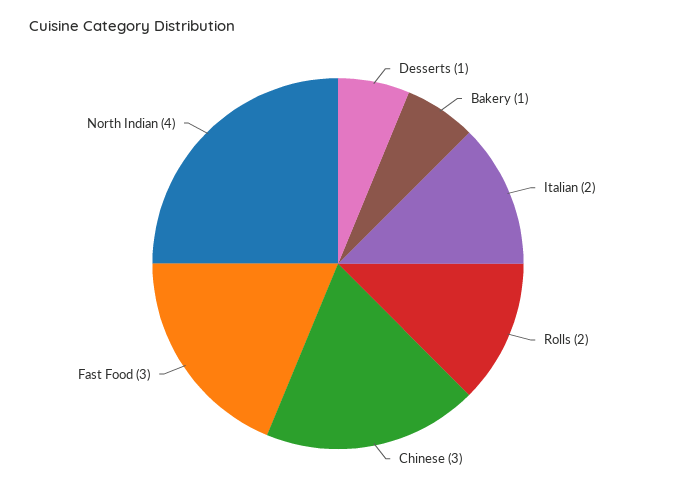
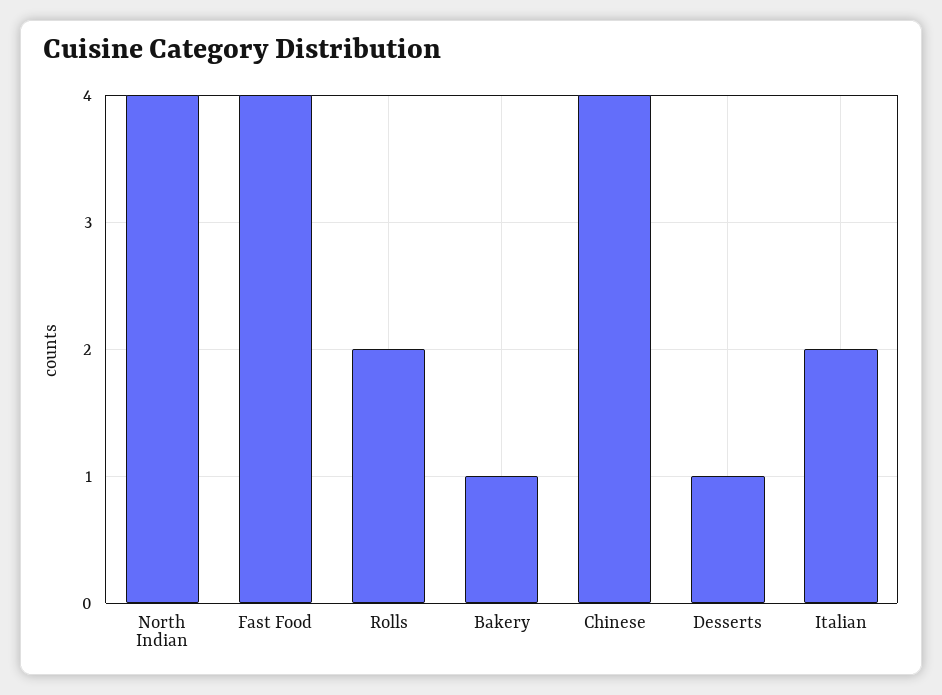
Chinese: 3 -> 4
Fast Food: 3 -> 4

